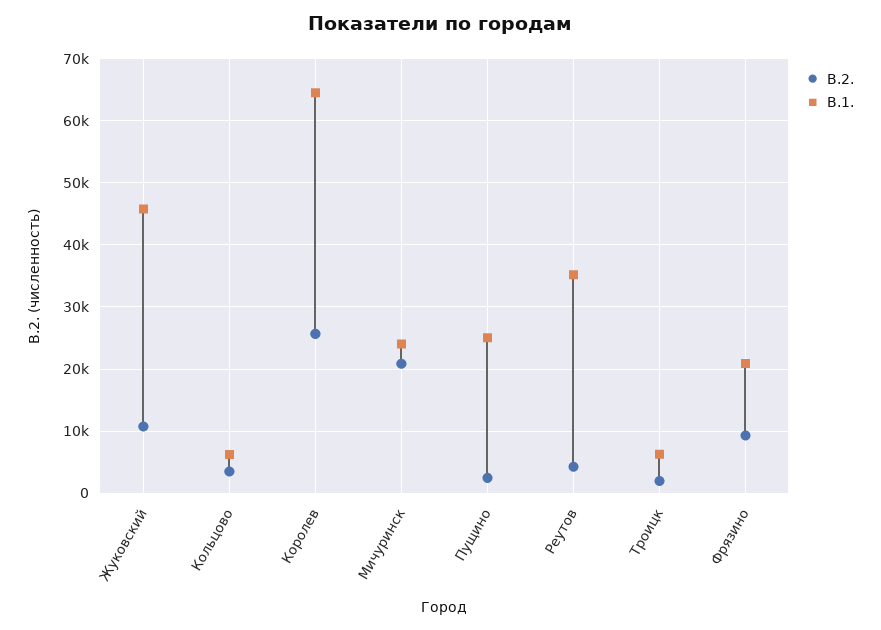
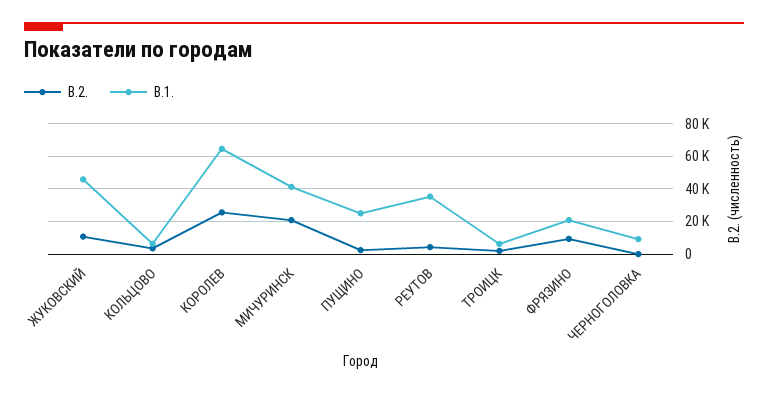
В.1., Мичуринск: 24000 -> 40000
В.2., ЧЕРНОГОЛОВКА: none -> 0
В.1., ЧЕРНОГОЛОВКА: none -> 10000

